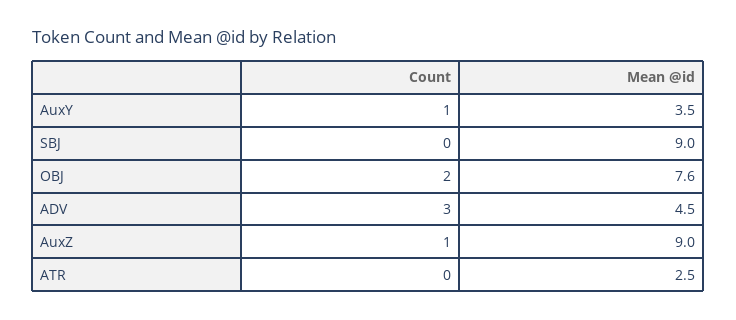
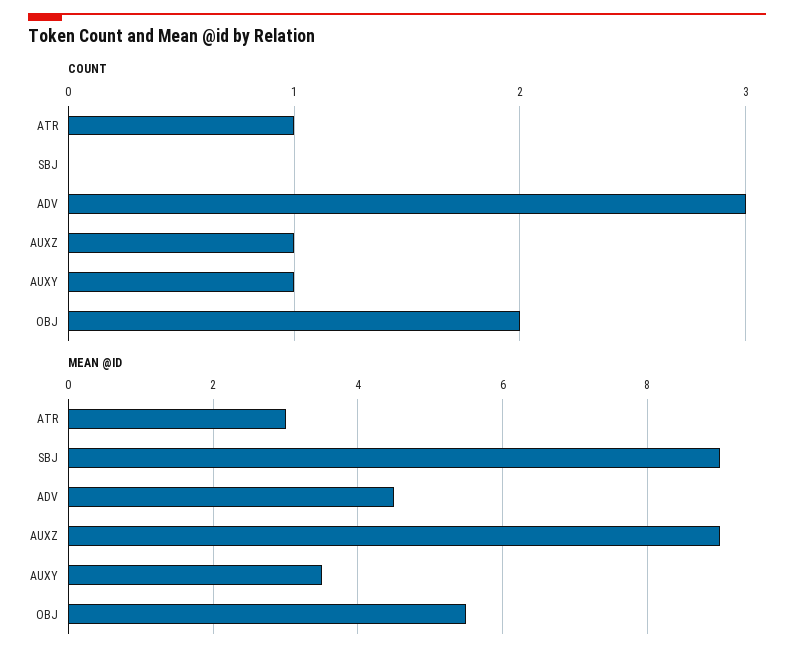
Mean @id, OBJ: 7.6 -> 5.5
Count, ATR: 0 -> 1
Mean @id, ATR: 2.5 -> 3

